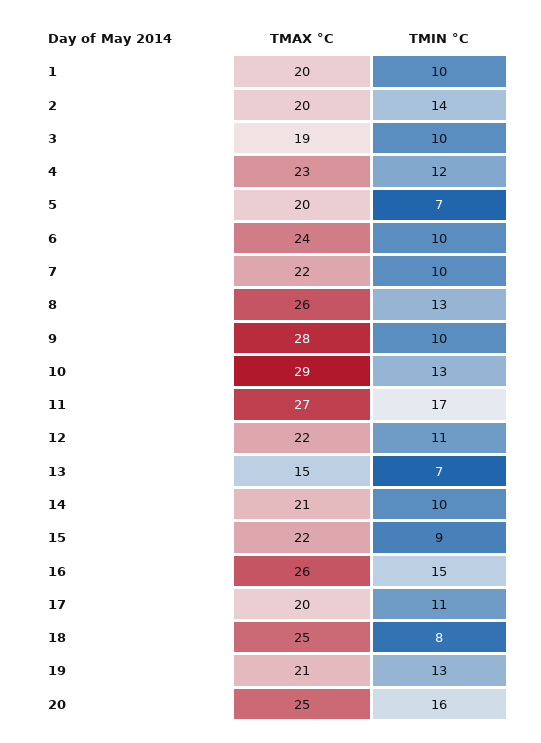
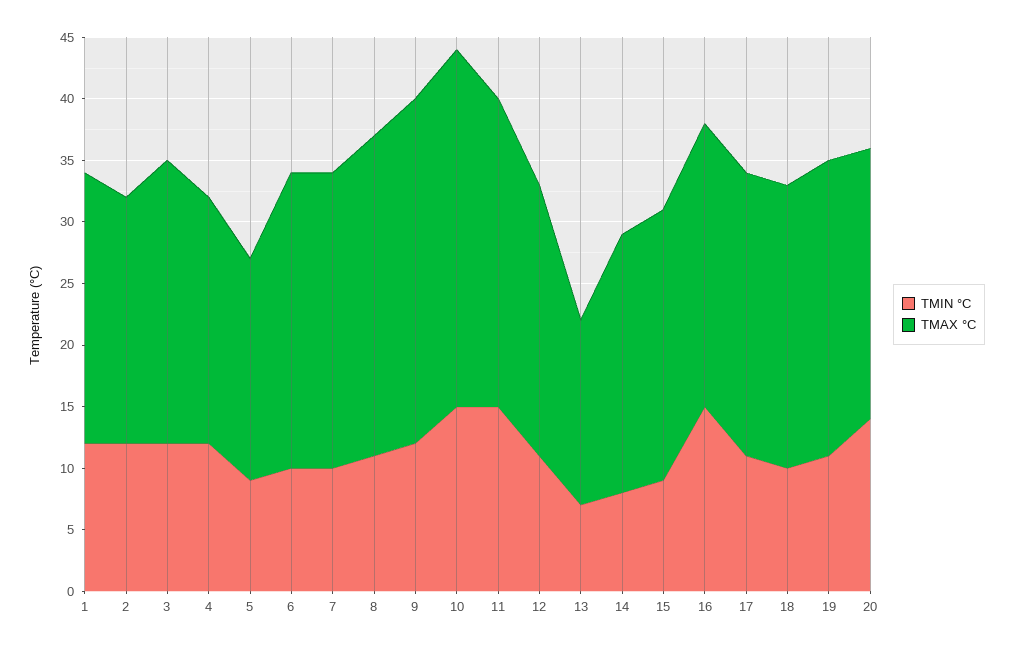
TMAX °C, 1: 20 -> 22
TMIN °C, 1: 10 -> 12
TMIN °C, 2: 14 -> 12
TMAX °C, 3: 19 -> 23
TMIN °C, 3: 10 -> 12
TMAX °C, 4: 23 -> 20
TMAX °C, 5: 20 -> 18
TMIN °C, 5: 7 -> 9
TMAX °C, 7: 22 -> 24
TMIN °C, 8: 13 -> 11
TMIN °C, 9: 10 -> 12
TMIN °C, 10: 13 -> 15
TMAX °C, 11: 27 -> 25
TMIN °C, 11: 17 -> 15
TMIN °C, 14: 10 -> 8
TMAX °C, 16: 26 -> 23
TMAX °C, 17: 20 -> 23
TMAX °C, 18: 25 -> 23
TMIN °C, 18: 8 -> 10
TMAX °C, 19: 21 -> 24
TMIN °C, 19: 13 -> 11
TMAX °C, 20: 25 -> 22
TMIN °C, 20: 16 -> 14

